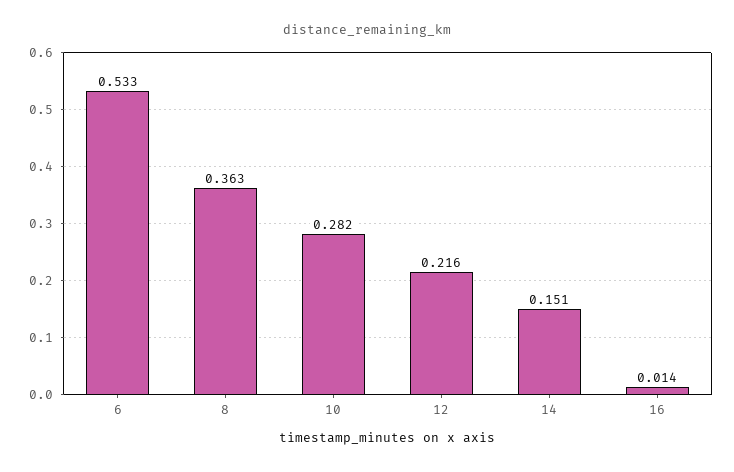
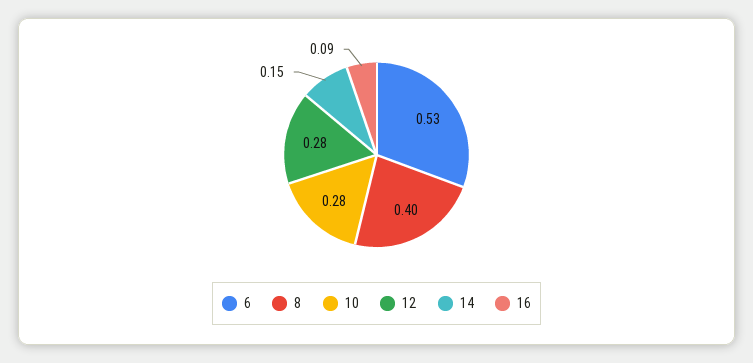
8: 0.363 -> 0.4
12: 0.216 -> 0.28
16: 0.014 -> 0.09

